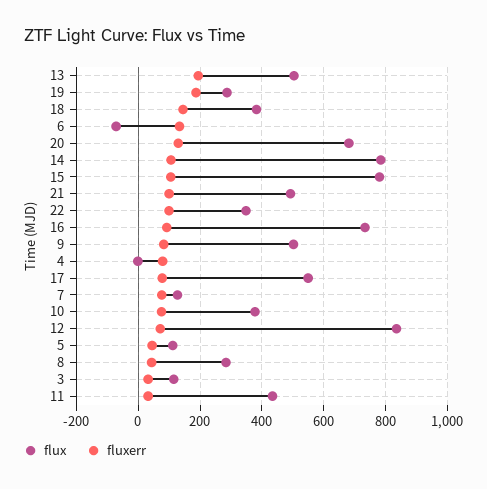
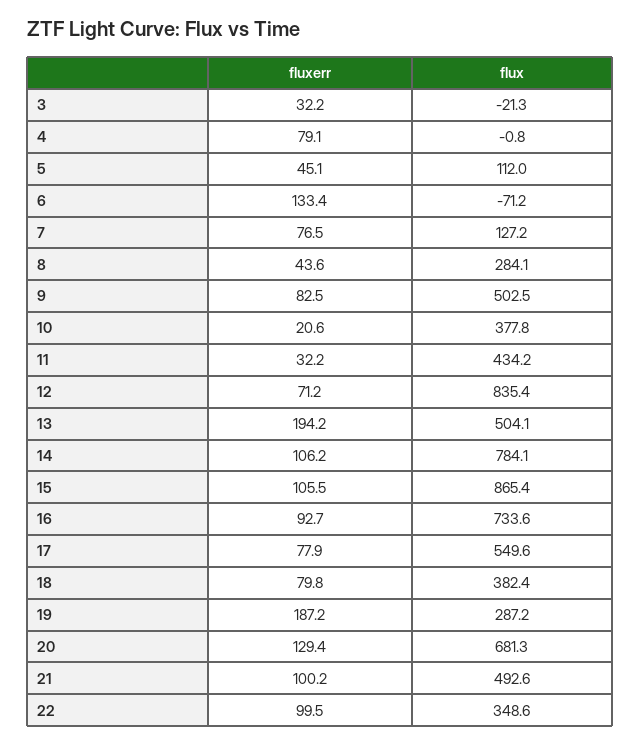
fluxerr, 18: 140 -> 79.8
flux, 15: 780 -> 865.4
fluxerr, 10: 80 -> 20.6
flux, 3: 120 -> -21.3

